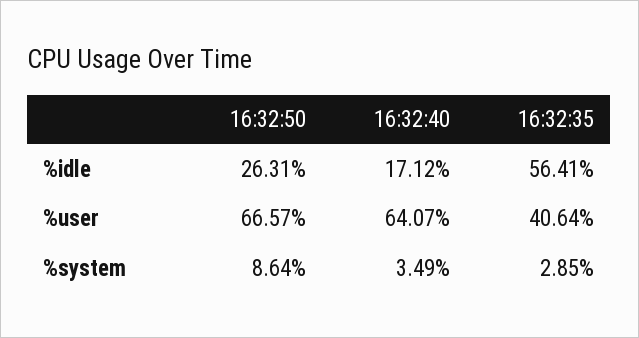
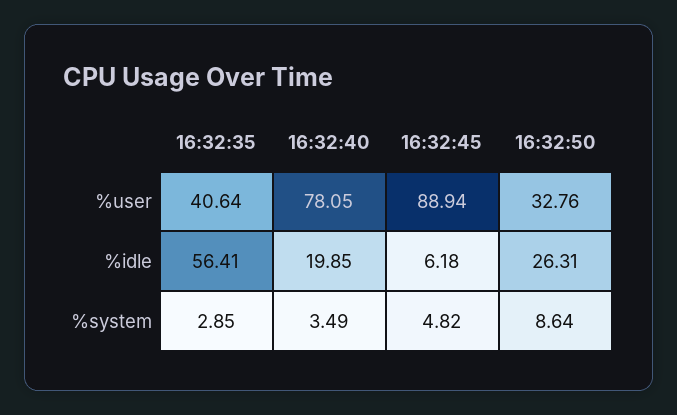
16:32:40, %idle: 17.12 -> 19.85
16:32:50, %user: 66.57 -> 32.76
16:32:40, %user: 64.07 -> 78.05
16:32:45, %user: none -> 88.94
16:32:45, %idle: none -> 6.18
16:32:45, %system: none -> 4.82

